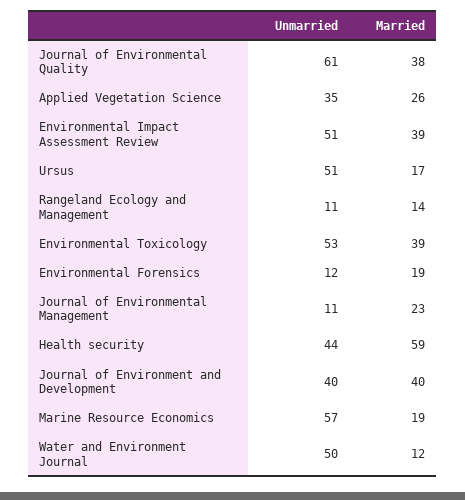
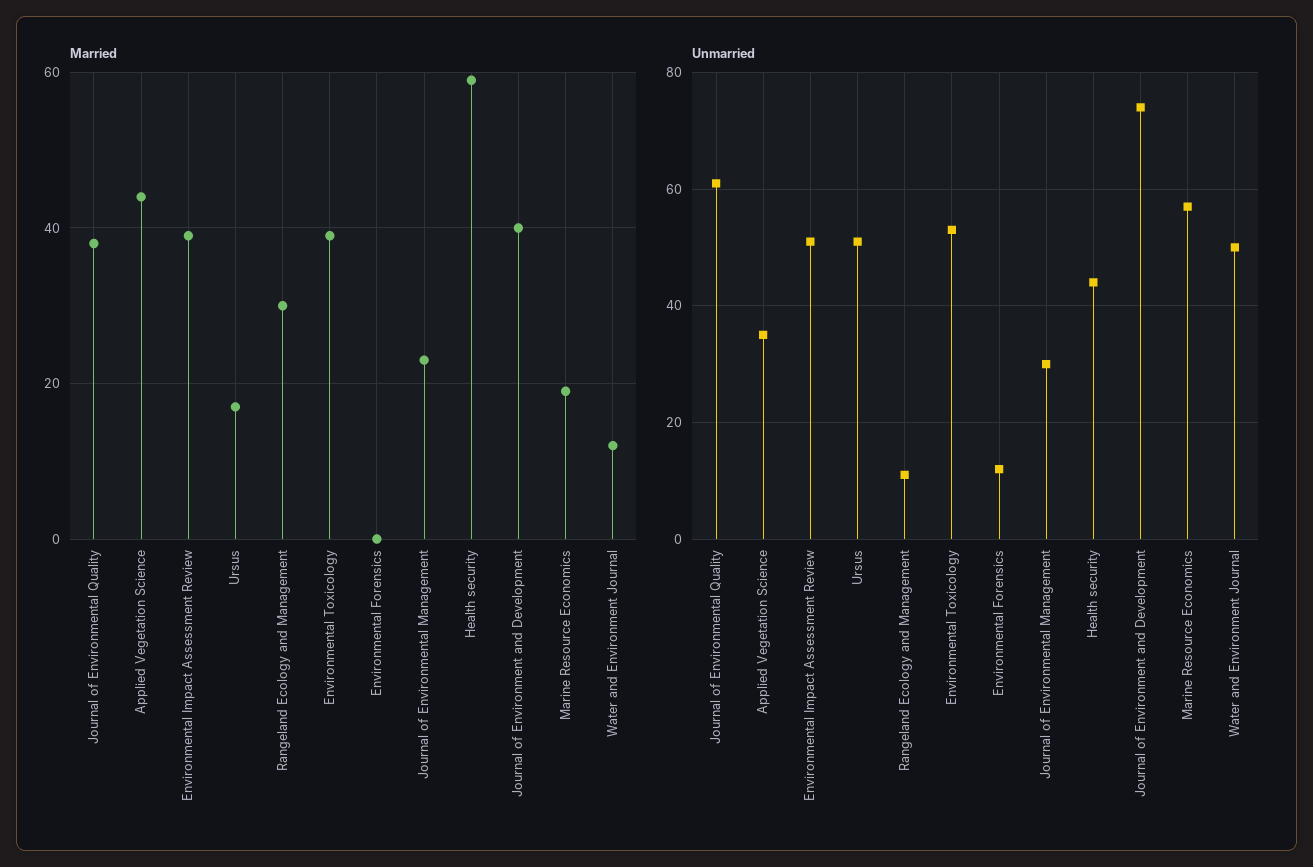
Married, Applied Vegetation Science: 26 -> 45
Married, Rangeland Ecology and Management: 14 -> 30
Married, Environmental Forensics: 19 -> 0
Unmarried, Journal of Environmental Management: 11 -> 30
Unmarried, Journal of Environment and Development: 40 -> 75

